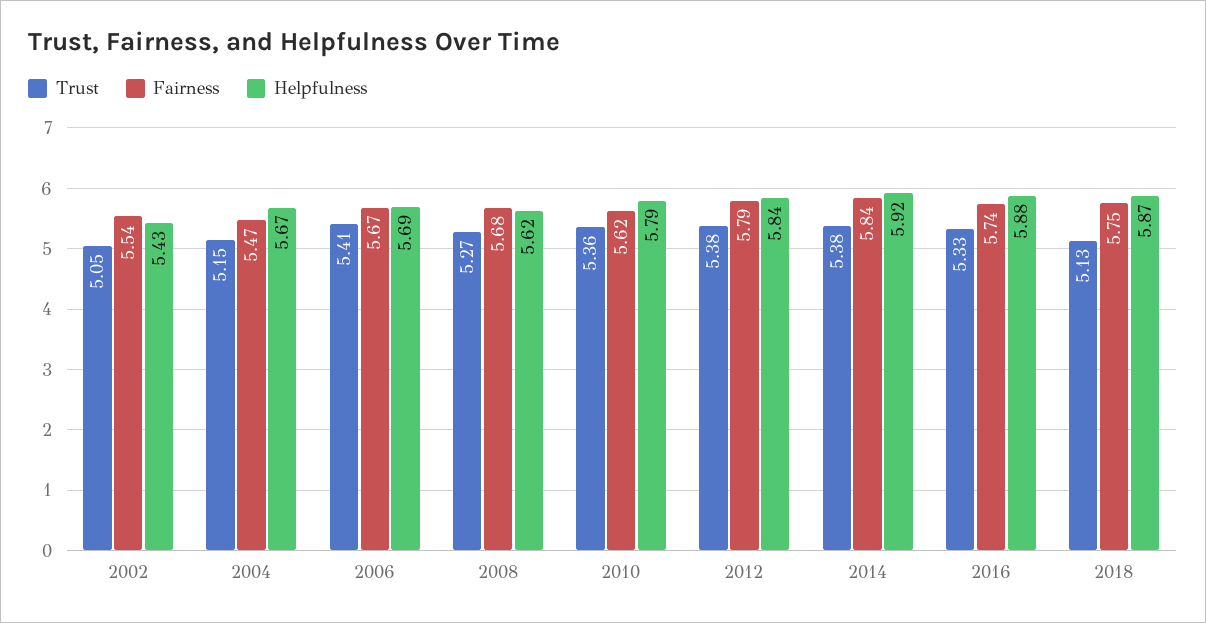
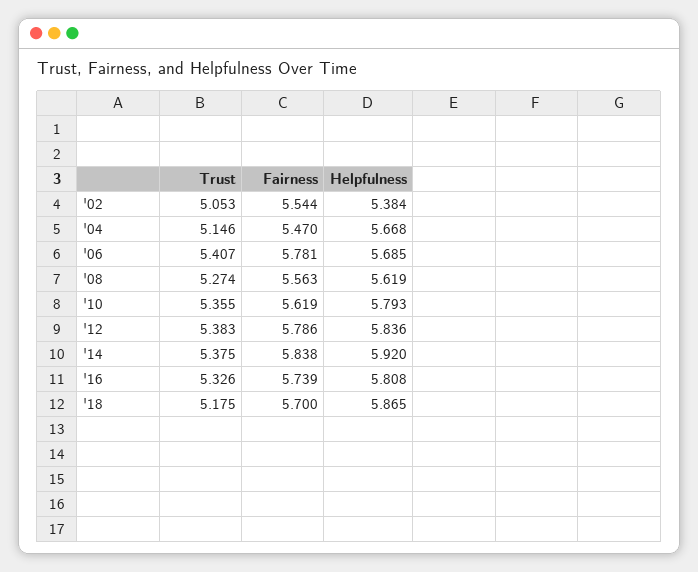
Helpfulness, 2002: 5.43 -> 5.384
Fairness, 2006: 5.67 -> 5.781
Fairness, 2008: 5.68 -> 5.563
Helpfulness, 2016: 5.88 -> 5.808
Trust, 2018: 5.13 -> 5.175
Fairness, 2018: 5.75 -> 5.7

